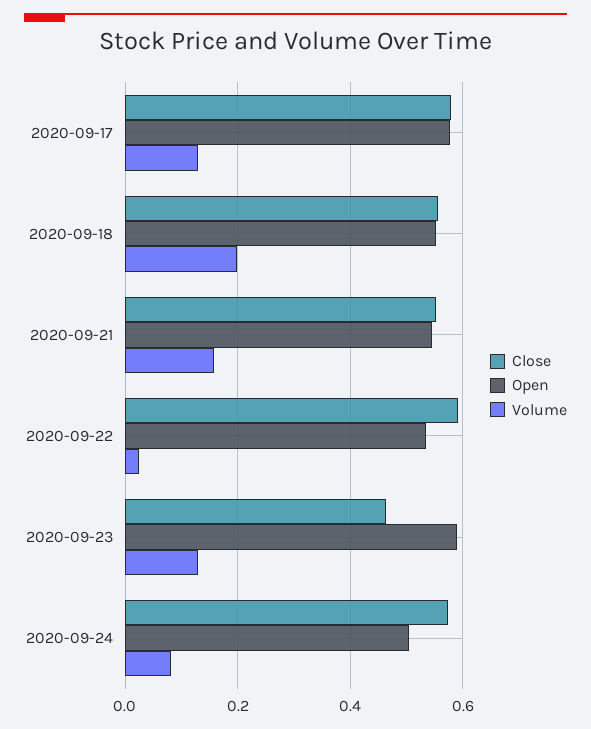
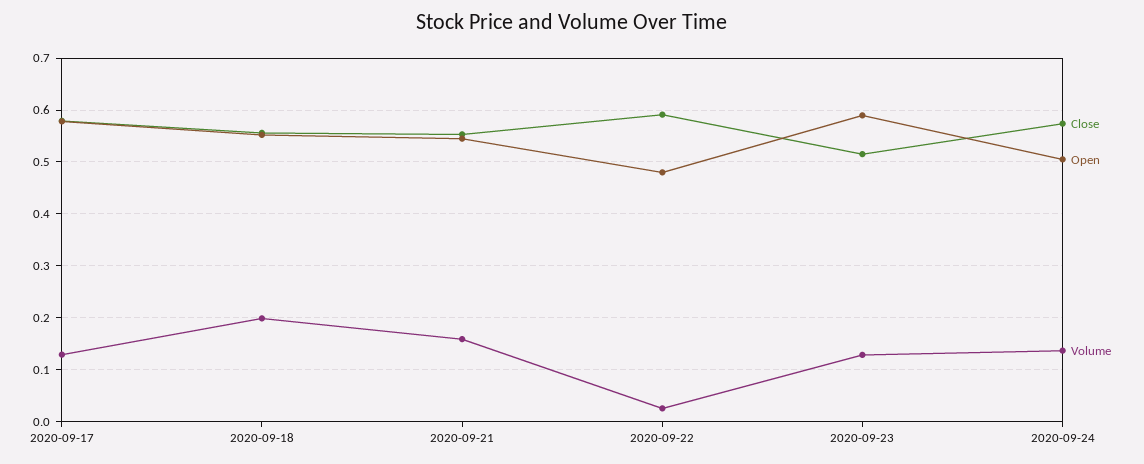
Open, 2020-09-22: 0.54 -> 0.48
Close, 2020-09-23: 0.46 -> 0.52
Volume, 2020-09-24: 0.08 -> 0.14

